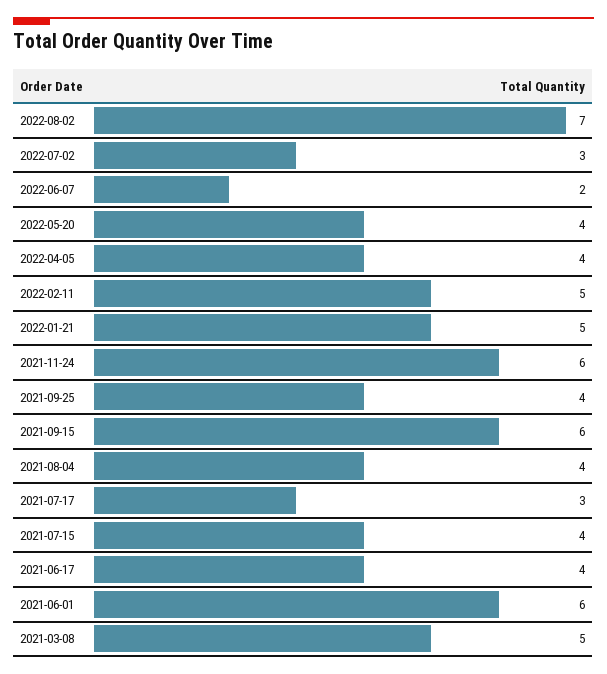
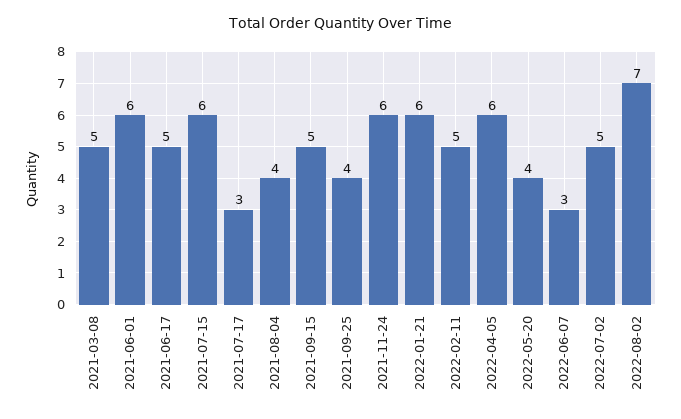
2022-07-02: 3 -> 5
2022-06-07: 2 -> 3
2022-04-05: 4 -> 6
2022-01-21: 5 -> 6
2021-09-15: 6 -> 5
2021-07-15: 4 -> 6
2021-06-17: 4 -> 5

